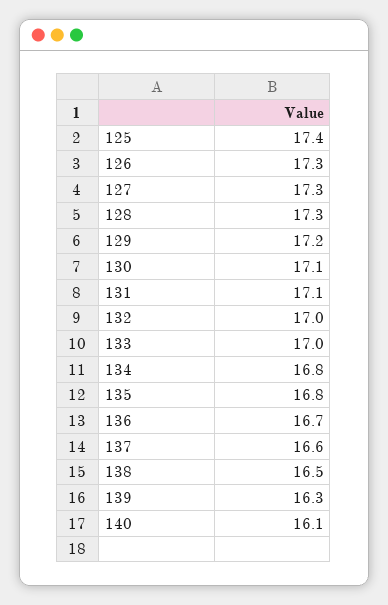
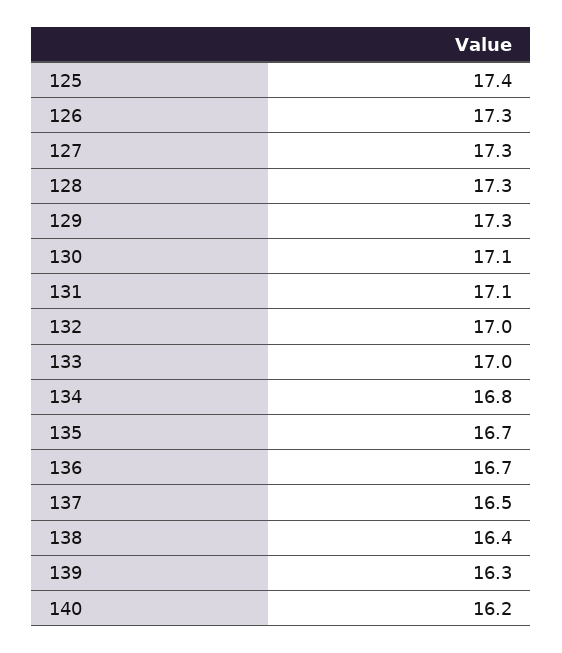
129: 17.2 -> 17.3
135: 16.8 -> 16.7
137: 16.6 -> 16.5
138: 16.5 -> 16.4
140: 16.1 -> 16.2

